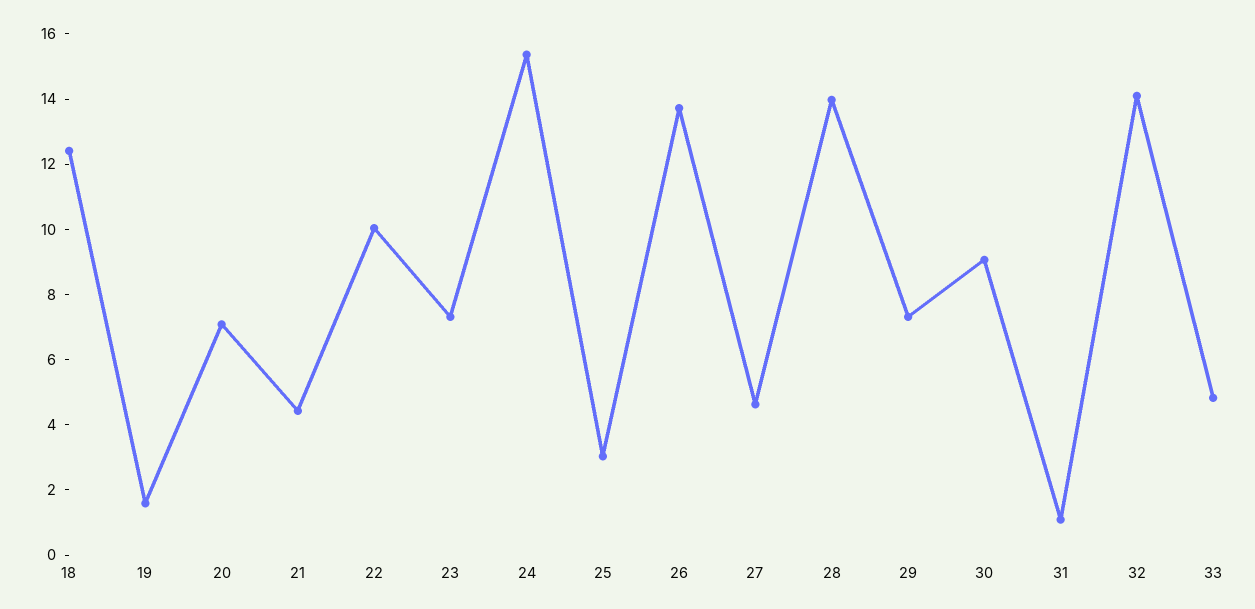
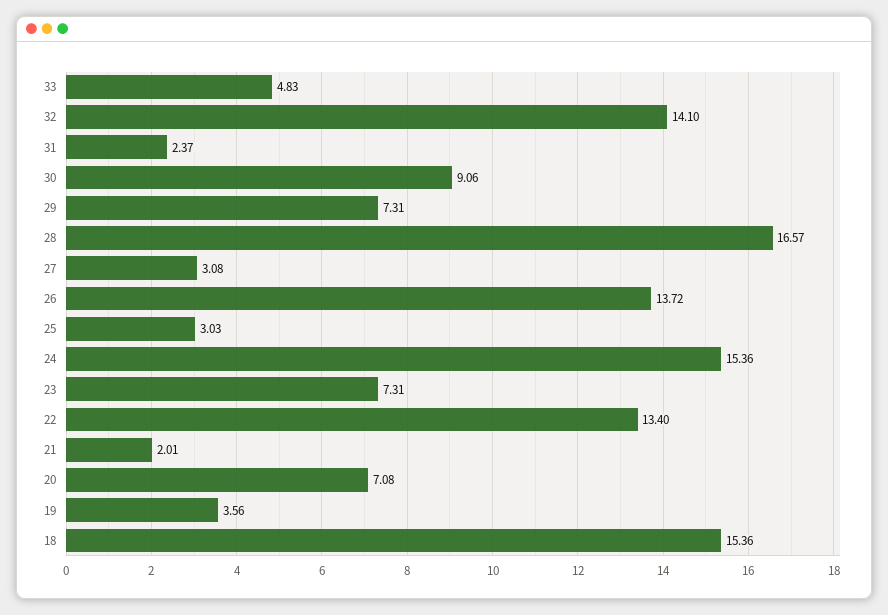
18: 12.5 -> 15.36
19: 1.5 -> 3.56
21: 4.5 -> 2.01
22: 10 -> 13.4
27: 4.5 -> 3.08
28: 14 -> 16.57
31: 1 -> 2.37

